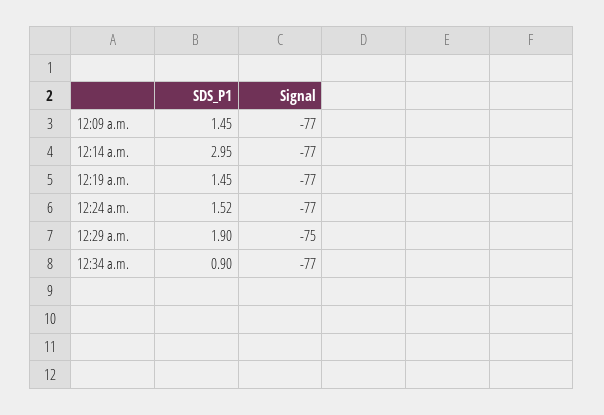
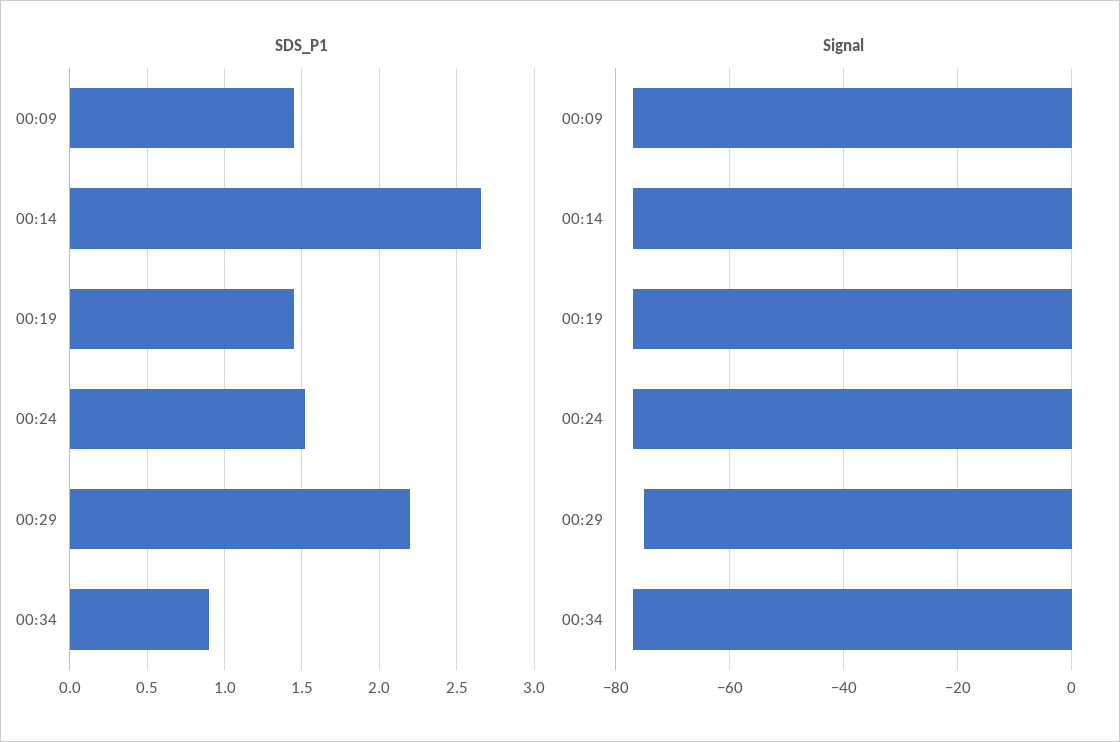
SDS_P1, 12:14 a.m.: 2.95 -> 2.65
SDS_P1, 12:29 a.m.: 1.9 -> 2.2

